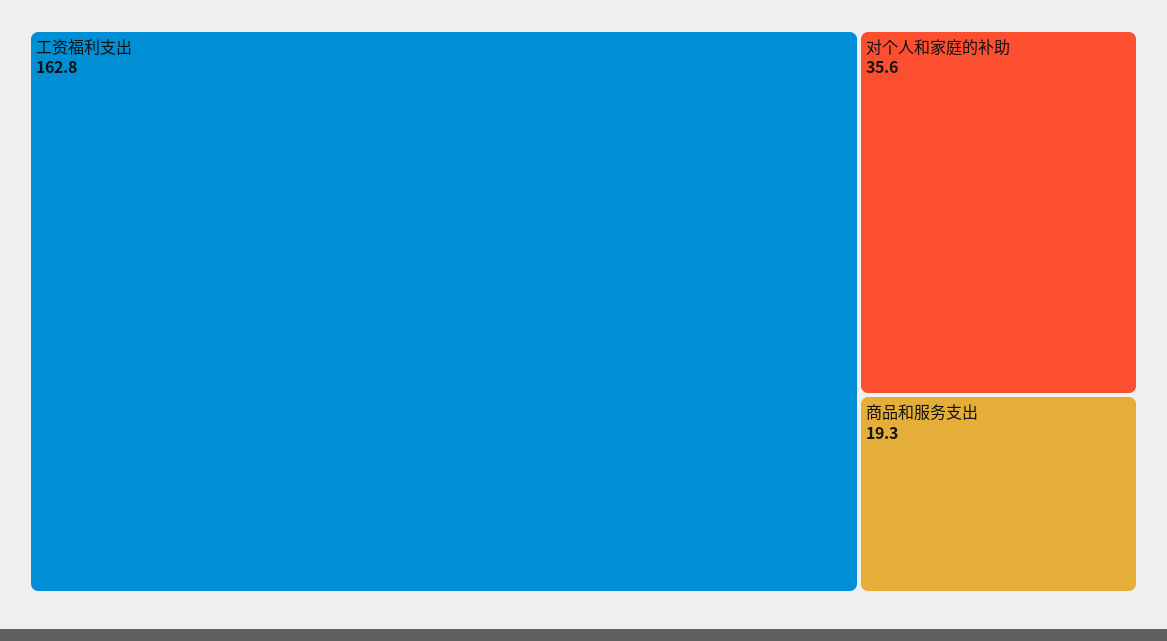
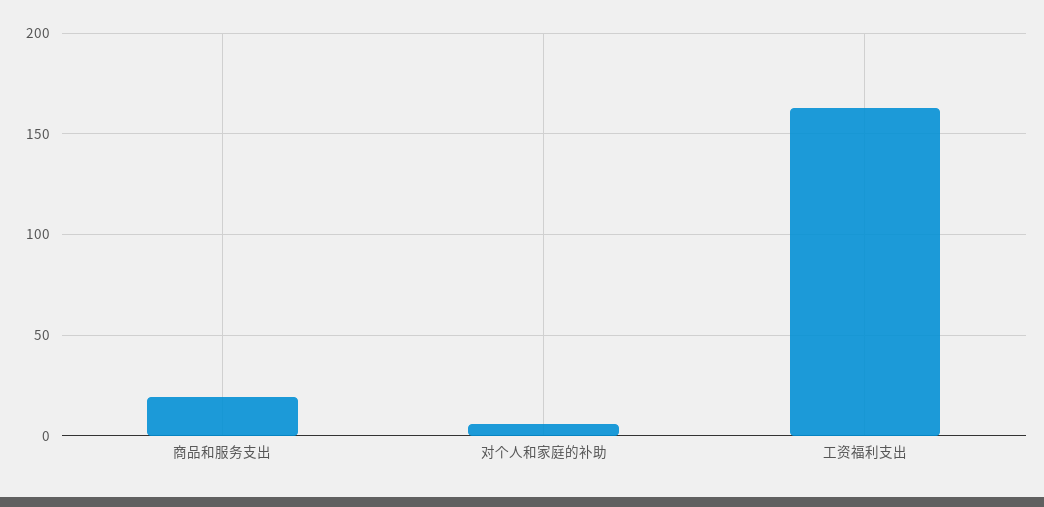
对个人和家庭的补助: 35.6 -> 5

